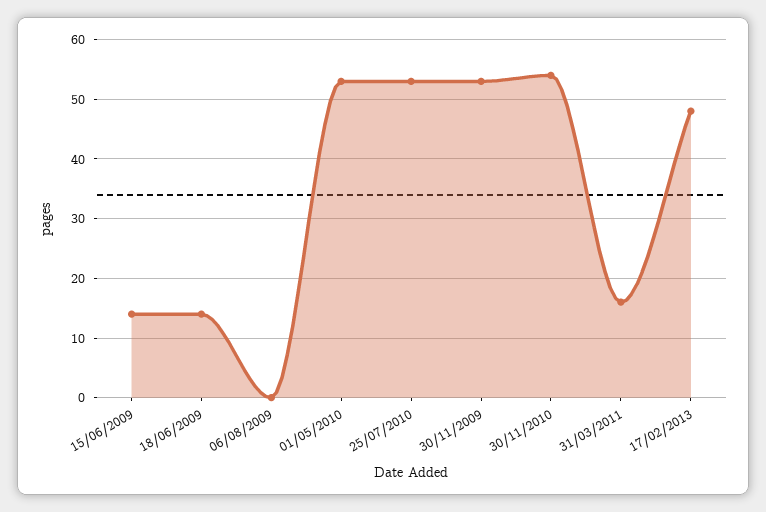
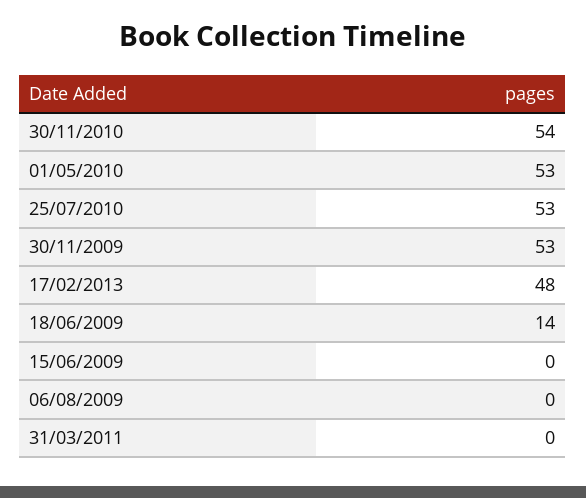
15/06/2009: 15 -> 0
31/03/2011: 15 -> 0

